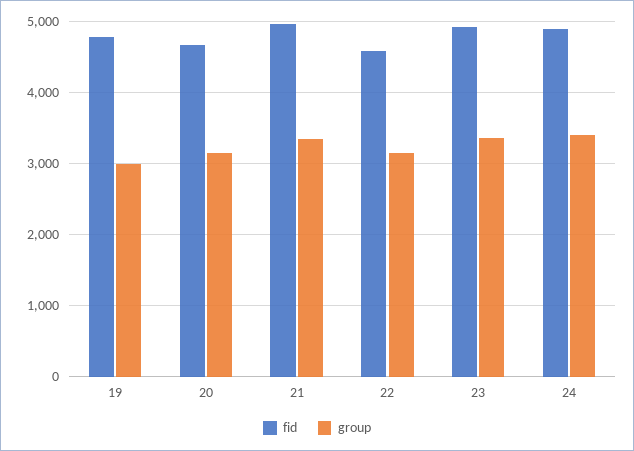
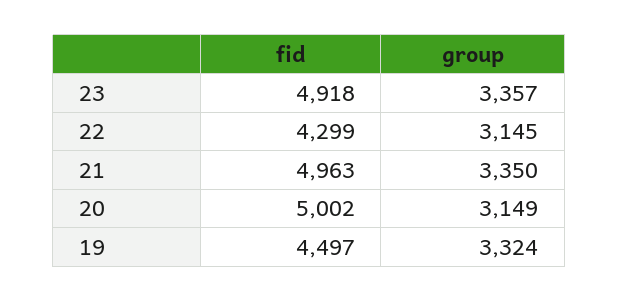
fid, 19: 4800 -> 4497
group, 19: 3000 -> 3324
fid, 20: 4700 -> 5002
fid, 22: 4600 -> 4299
fid, 24: 4900 -> none
group, 24: 3400 -> none

